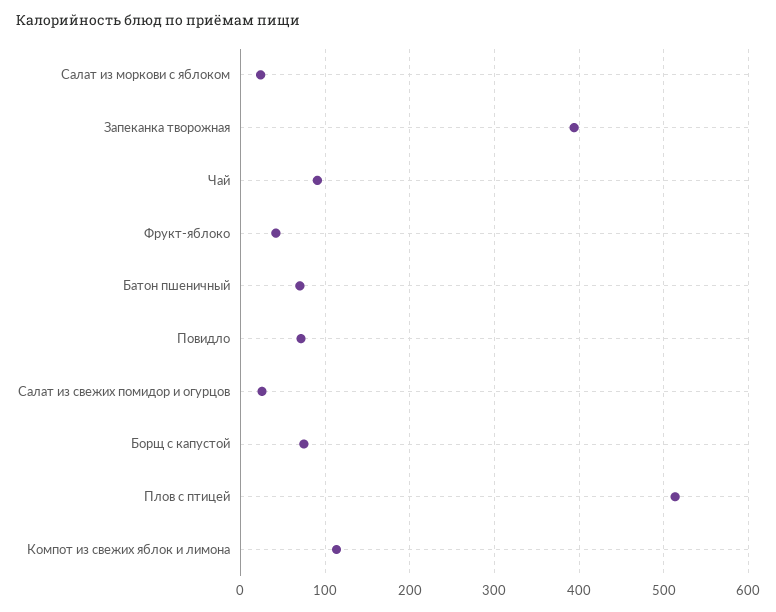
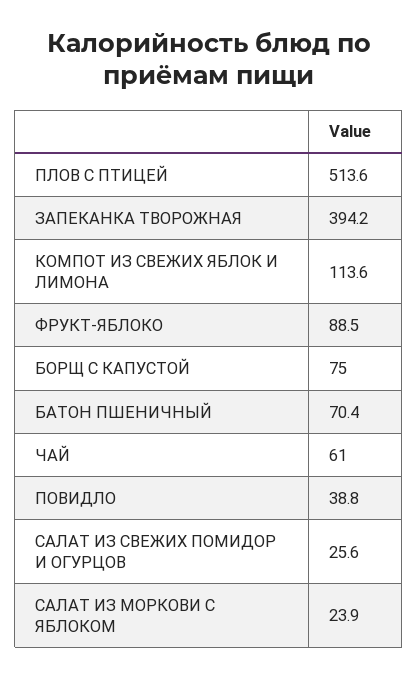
Чай: 90 -> 61
Фрукт-яблоко: 40 -> 88.5
Повидло: 70 -> 38.8

